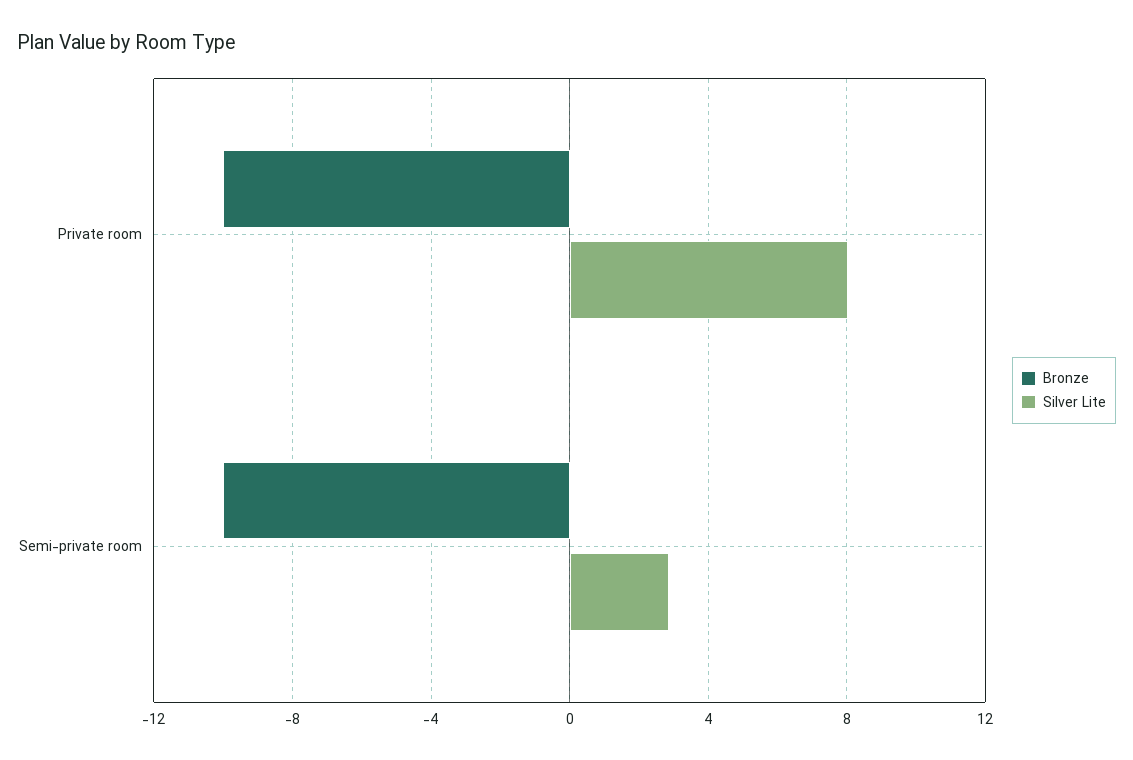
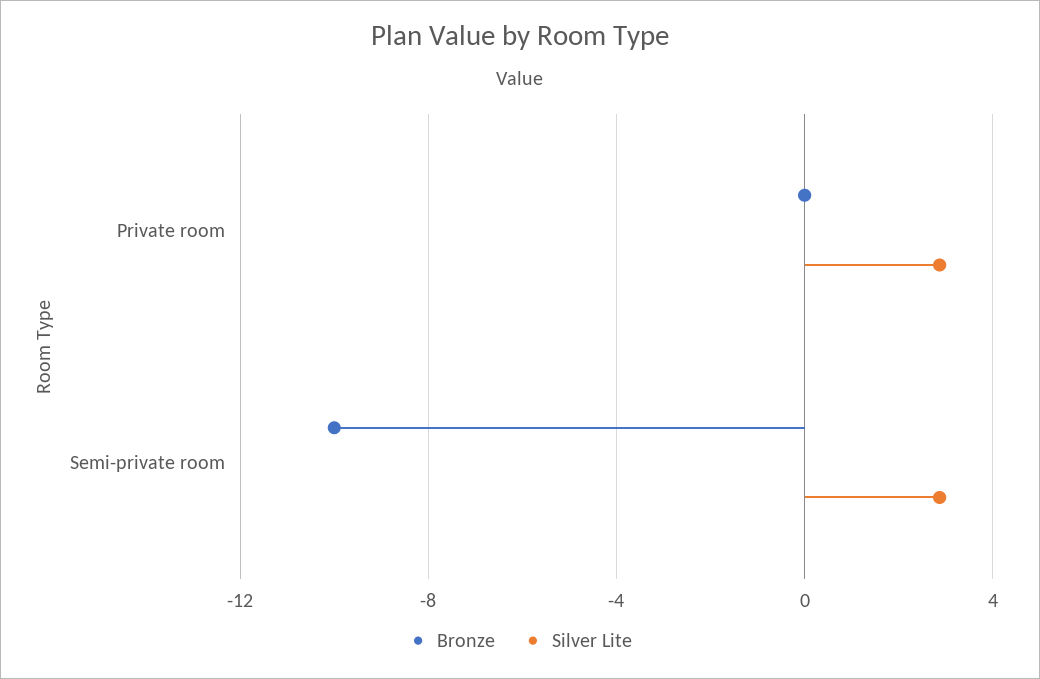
Bronze, Private room: -10 -> 0
Silver Lite, Private room: 8 -> 3

